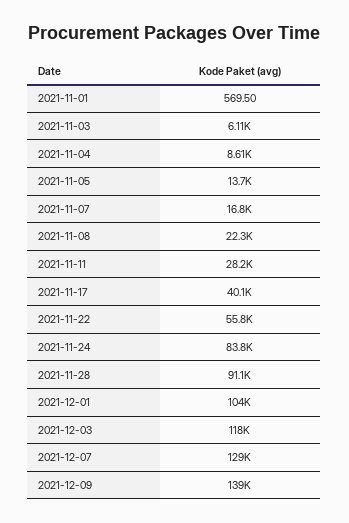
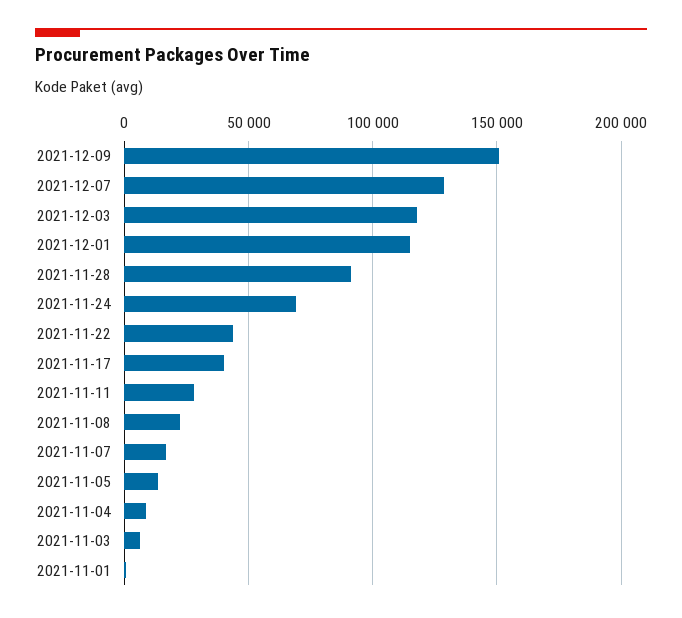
2021-11-22: 55800 -> 45000
2021-11-24: 83800 -> 70000
2021-12-01: 104000 -> 115000
2021-12-09: 139000 -> 150000

